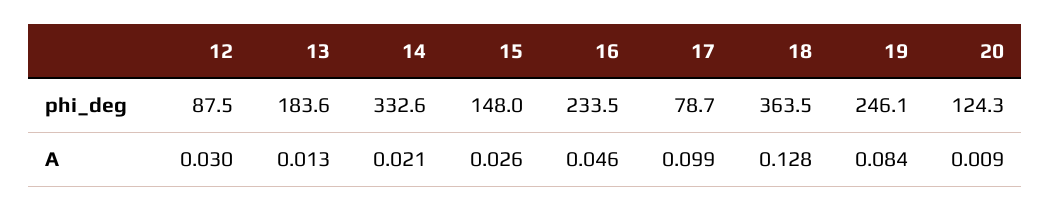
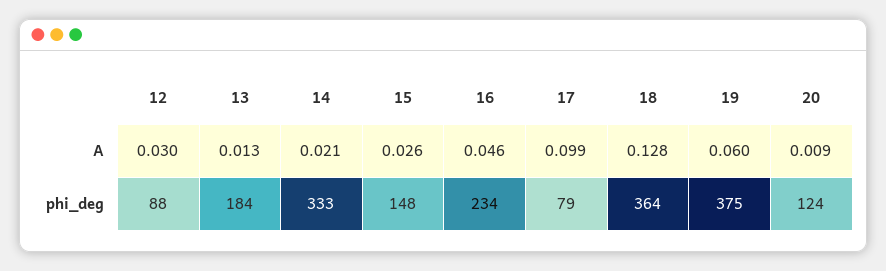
19, phi_deg: 246.1 -> 375
19, A: 0.084 -> 0.06

